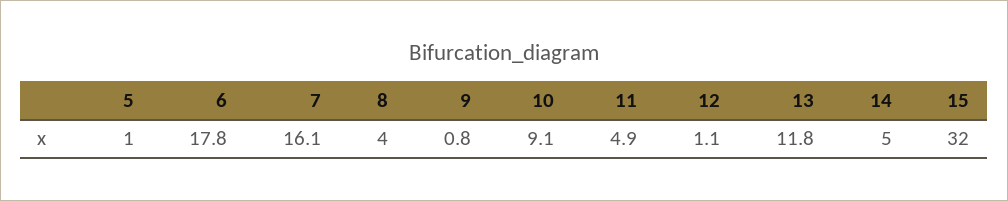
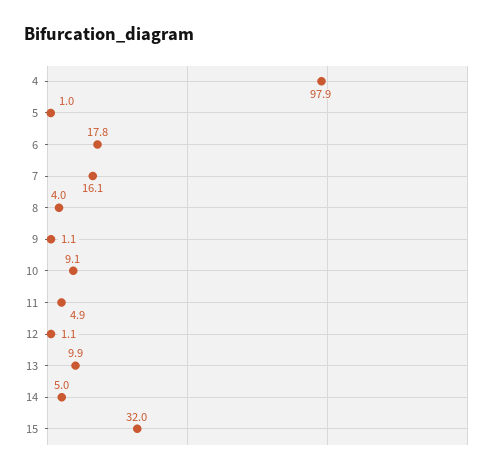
9: 0.8 -> 1.1
13: 11.8 -> 9.9
4: none -> 97.9

